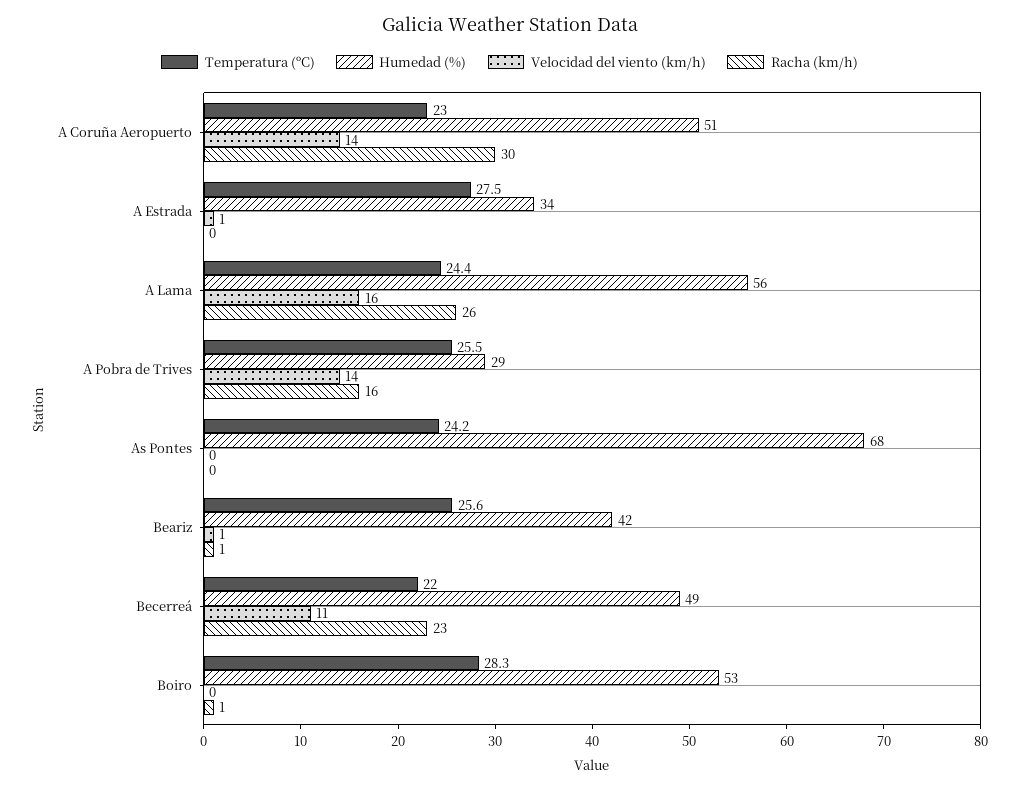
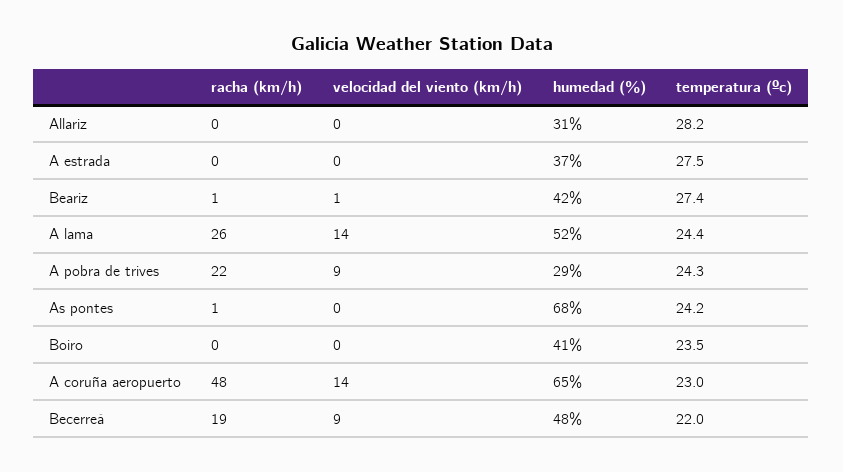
Humedad (%), A Coruña Aeropuerto: 51 -> 65
Racha (km/h), A Coruña Aeropuerto: 30 -> 48
Humedad (%), A Estrada: 34 -> 37
Velocidad del viento (km/h), A Estrada: 1 -> 0
Humedad (%), A Lama: 56 -> 52
Velocidad del viento (km/h), A Lama: 16 -> 14
Temperatura (ºC), A Pobra de Trives: 25.5 -> 24.3
Velocidad del viento (km/h), A Pobra de Trives: 14 -> 9
Racha (km/h), A Pobra de Trives: 16 -> 22
Racha (km/h), As Pontes: 0 -> 1
Temperatura (ºC), Beariz: 25.6 -> 27.4
Humedad (%), Becerreá: 49 -> 48
Velocidad del viento (km/h), Becerreá: 11 -> 9
Racha (km/h), Becerreá: 23 -> 19
Temperatura (ºC), Boiro: 28.3 -> 23.5
Humedad (%), Boiro: 53 -> 41
Racha (km/h), Boiro: 1 -> 0
Racha (km/h), Allariz: none -> 0
Velocidad del viento (km/h), Allariz: none -> 0
Humedad (%), Allariz: none -> 31
Temperatura (ºC), Allariz: none -> 28.2

